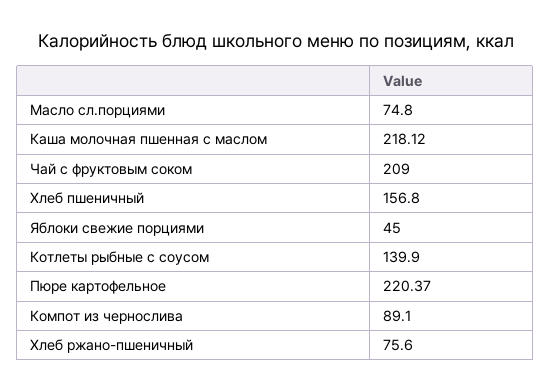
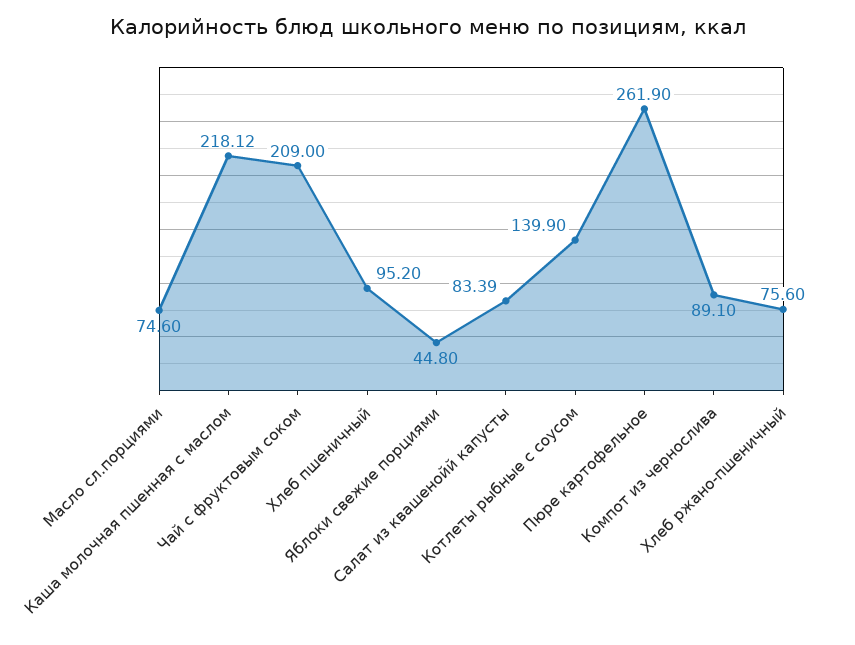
Масло сл.порциями: 74.8 -> 74.6
Хлеб пшеничный: 156.8 -> 95.2
Яблоки свежие порциями: 45 -> 44.8
Пюре картофельное: 220.37 -> 261.9
Салат из квашенойй капусты: none -> 83.39

